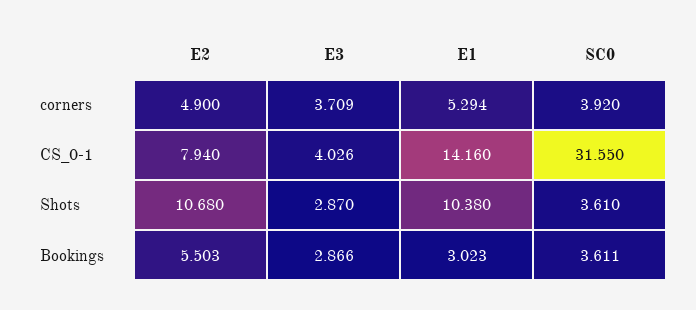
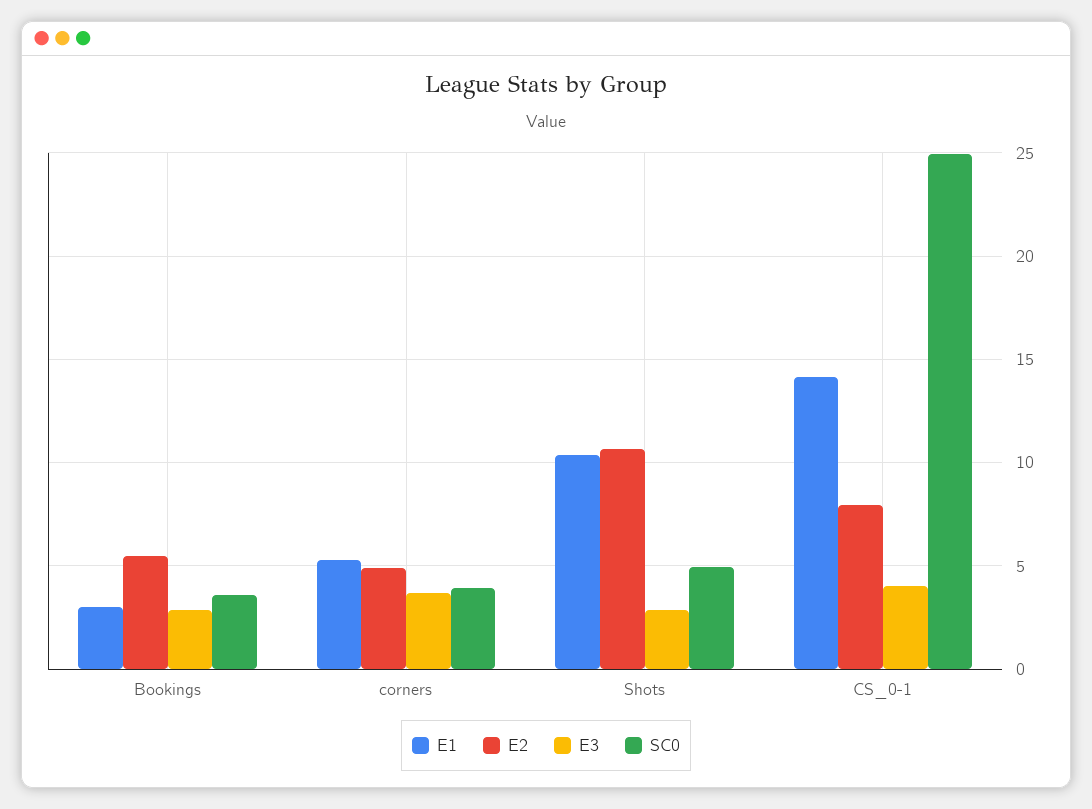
SC0, CS_0-1: 31.55 -> 25
SC0, Shots: 3.61 -> 5

